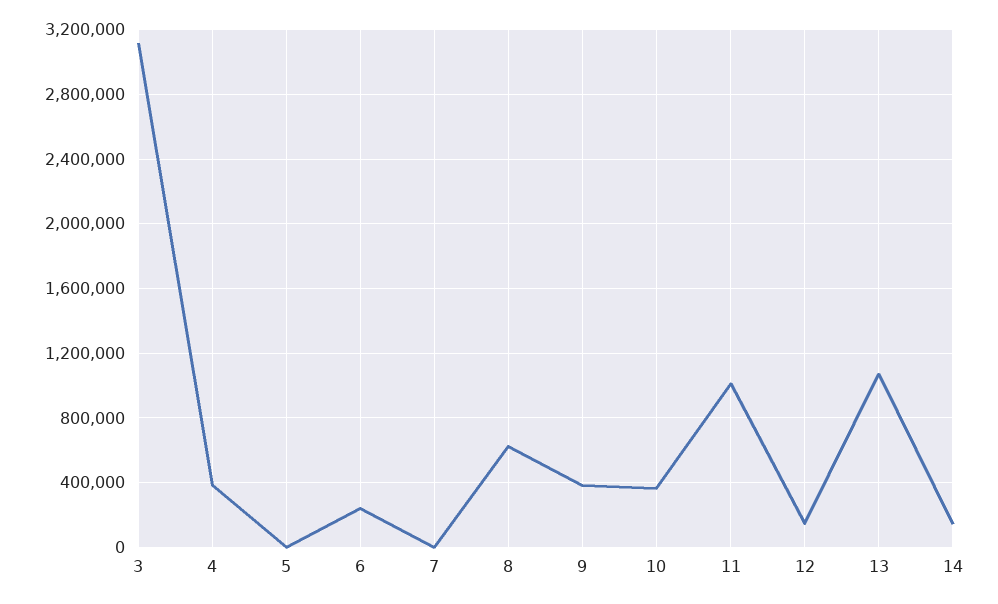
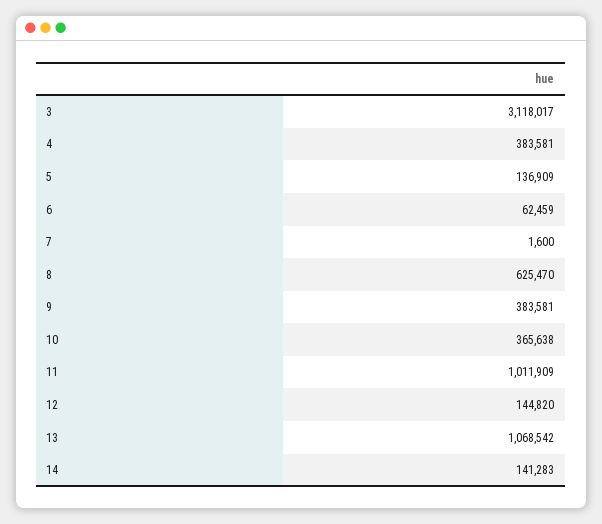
5: 0 -> 136909
6: 250000 -> 62459

